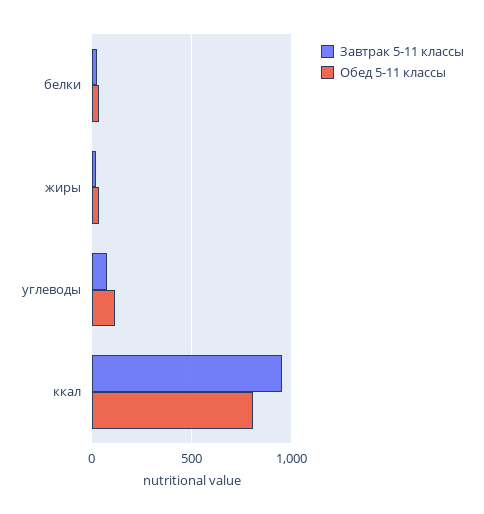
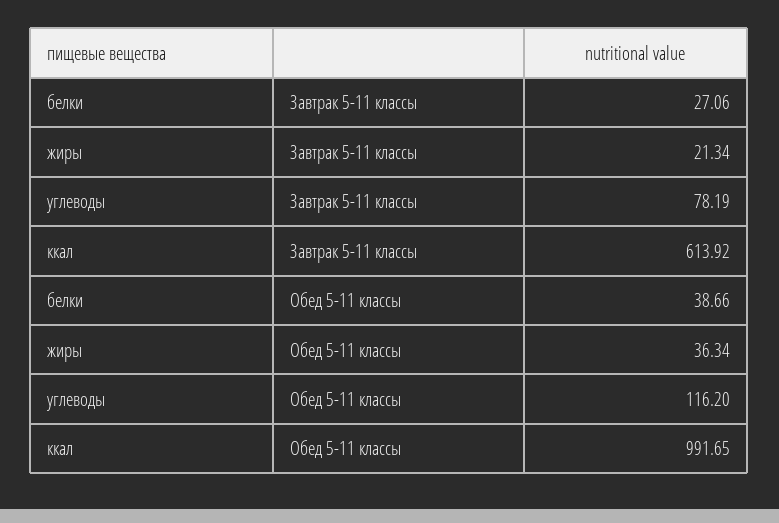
Завтрак 5-11 классы, ккал: 950 -> 613.92
Обед 5-11 классы, ккал: 800 -> 991.65

